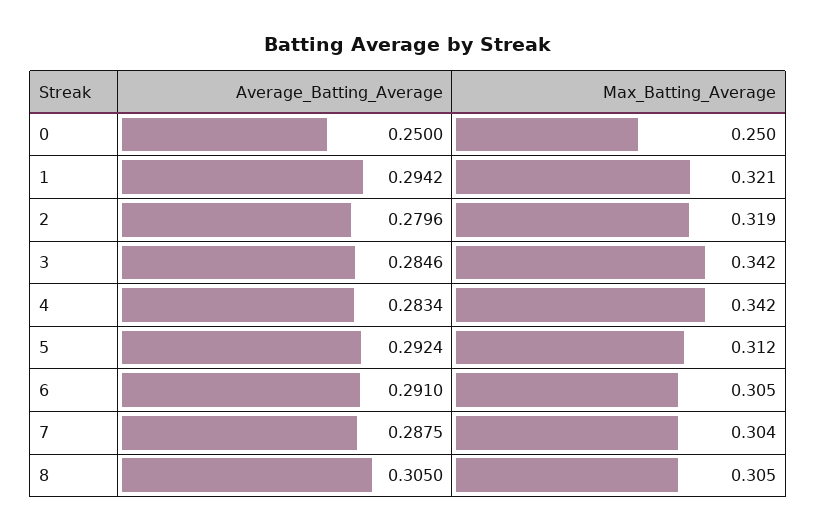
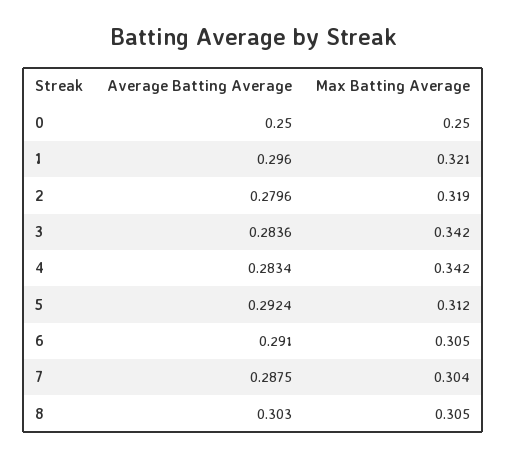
Average_Batting_Average, 1: 0.2942 -> 0.296
Average_Batting_Average, 3: 0.2846 -> 0.2836
Average_Batting_Average, 8: 0.305 -> 0.303

